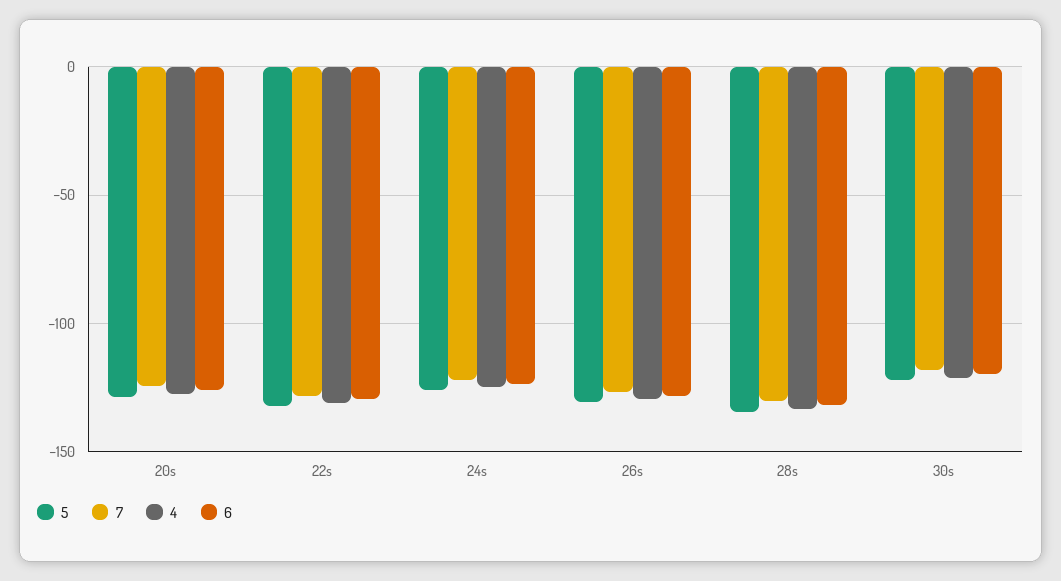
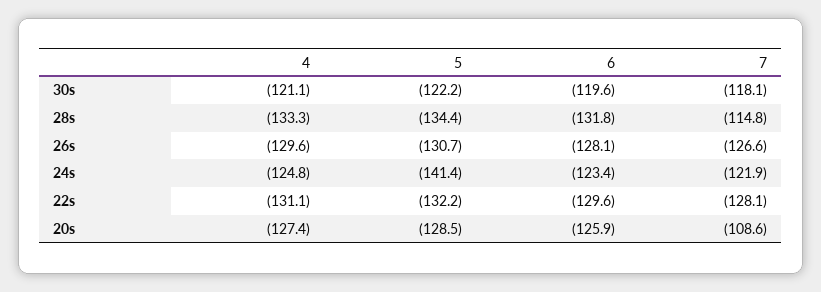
7, 20s: -125 -> -108.6
5, 24s: -125 -> -141.4
7, 28s: -130 -> -114.8

